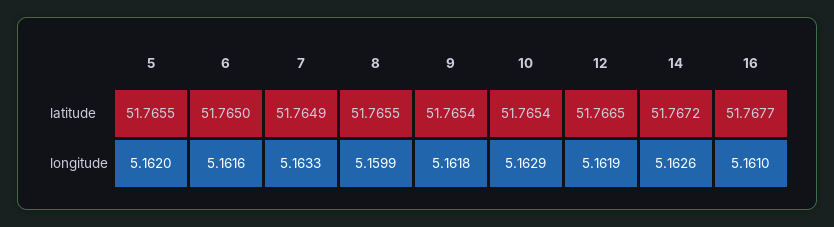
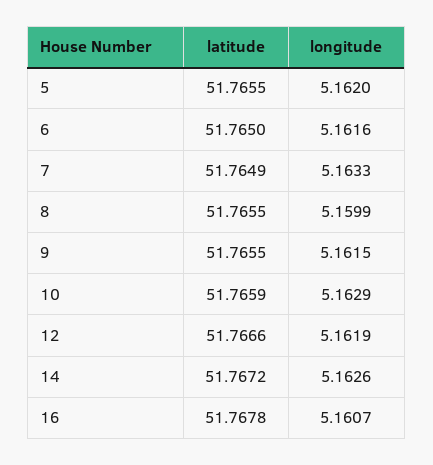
9, latitude: 51.7654 -> 51.7655
10, latitude: 51.7654 -> 51.7659
12, latitude: 51.7665 -> 51.7666
16, latitude: 51.7677 -> 51.7678
9, longitude: 5.1618 -> 5.1615
16, longitude: 5.161 -> 5.1607

